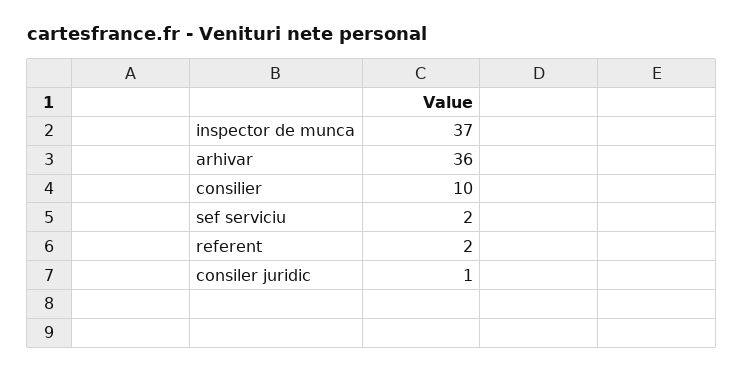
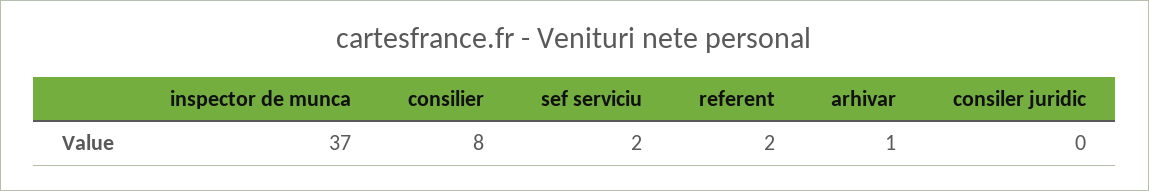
arhivar: 36 -> 1
consilier: 10 -> 8
consiler juridic: 1 -> 0

